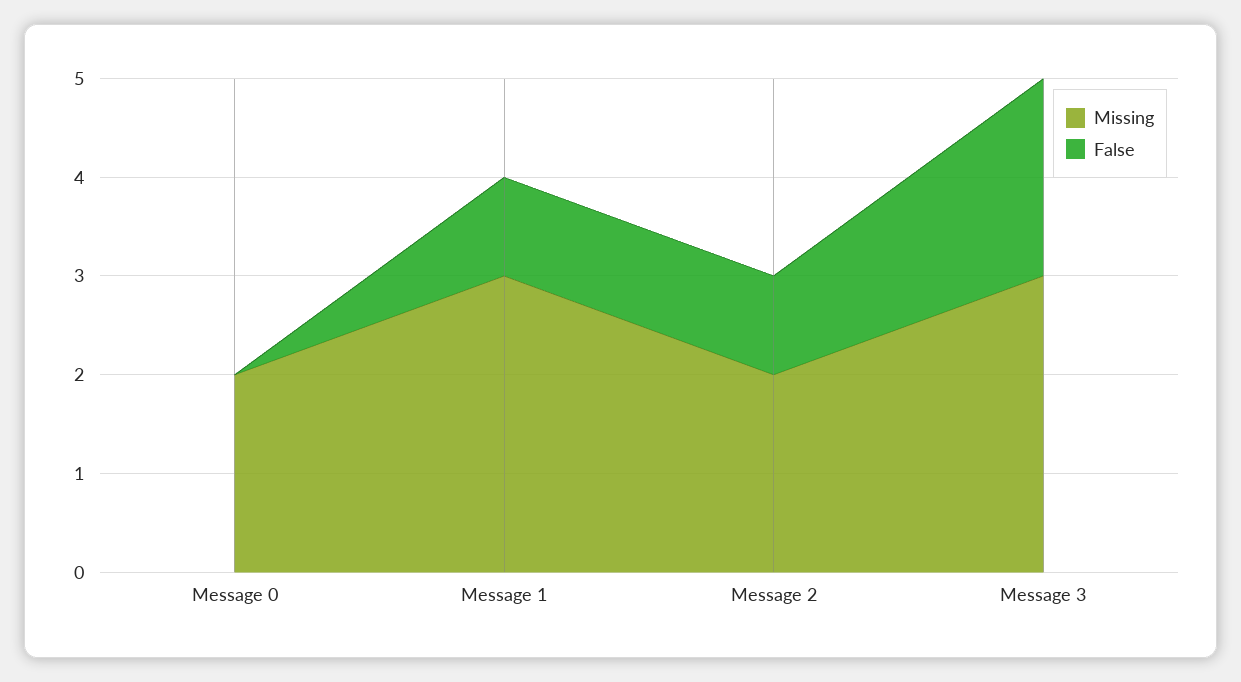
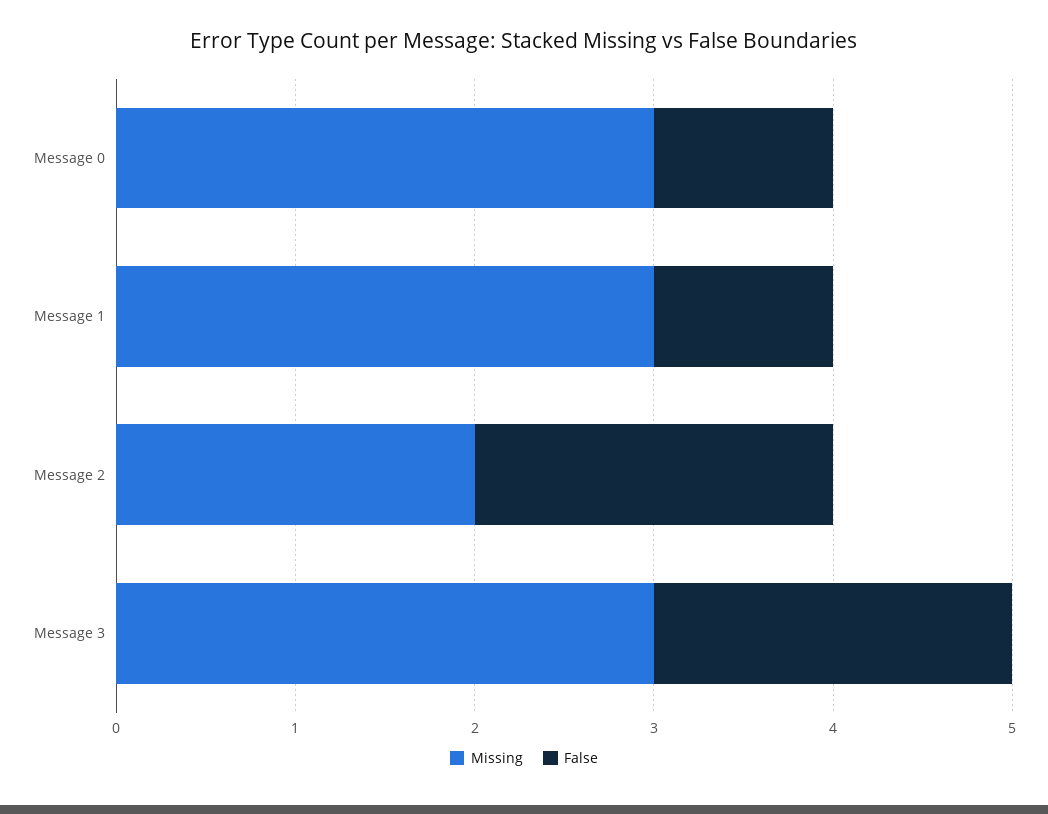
Missing, Message 0: 2 -> 3
False, Message 0: 0 -> 1
False, Message 2: 1 -> 2

